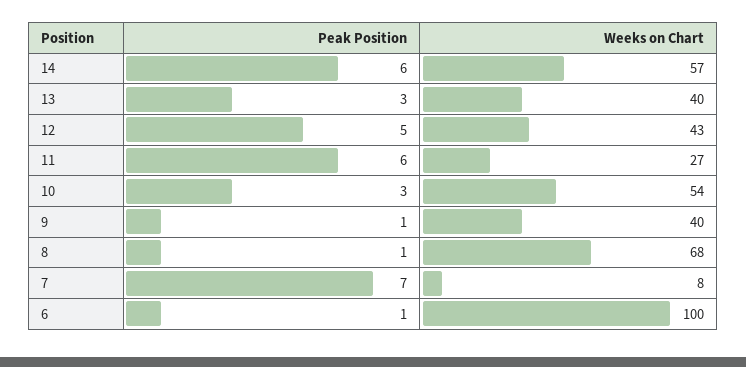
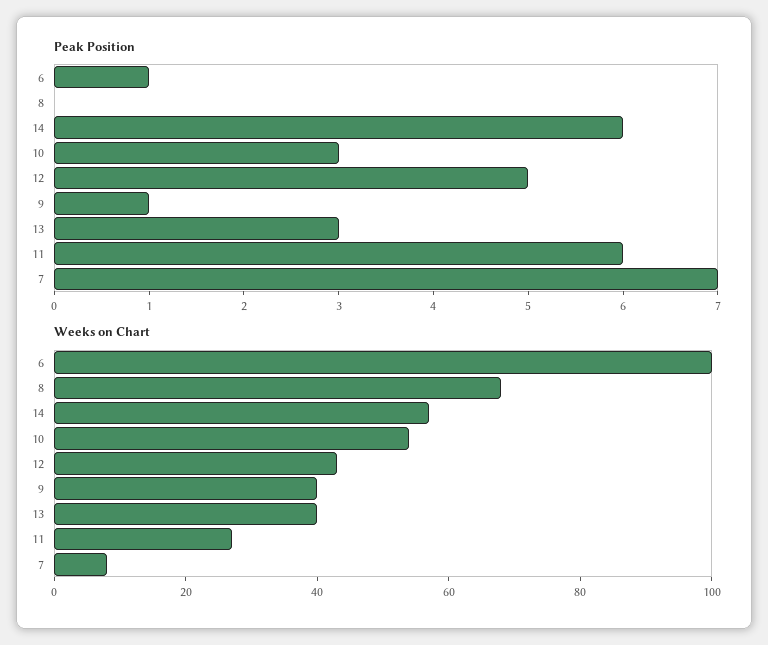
Peak Position, 8: 1 -> 0

